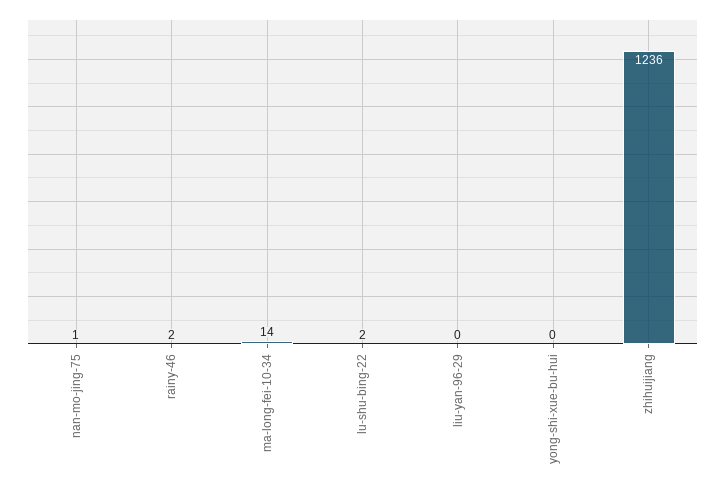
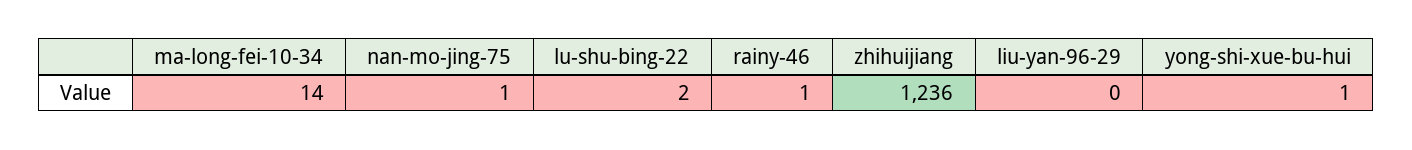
rainy-46: 2 -> 1
yong-shi-xue-bu-hui: 0 -> 1

